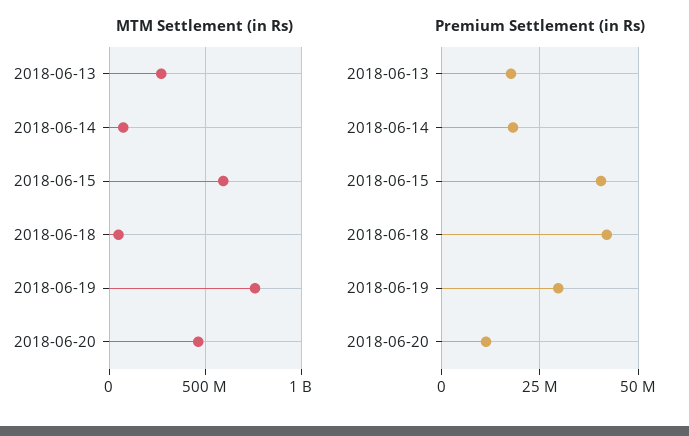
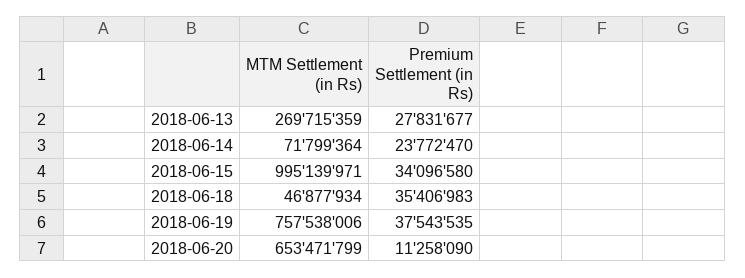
MTM Settlement (in Rs), 2018-06-15: 600000000 -> 995139971
MTM Settlement (in Rs), 2018-06-20: 450000000 -> 653471799
Premium Settlement (in Rs), 2018-06-13: 17500000 -> 27831677
Premium Settlement (in Rs), 2018-06-14: 17500000 -> 23772470
Premium Settlement (in Rs), 2018-06-15: 40000000 -> 34096580
Premium Settlement (in Rs), 2018-06-18: 42500000 -> 35406983
Premium Settlement (in Rs), 2018-06-19: 30000000 -> 37543535

